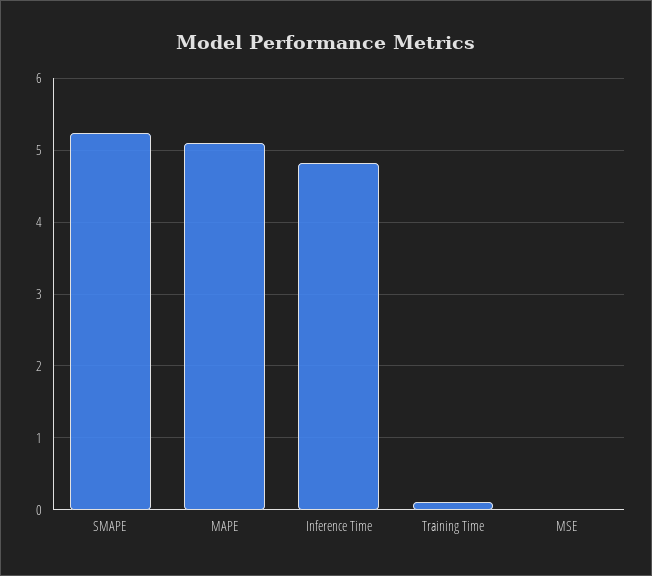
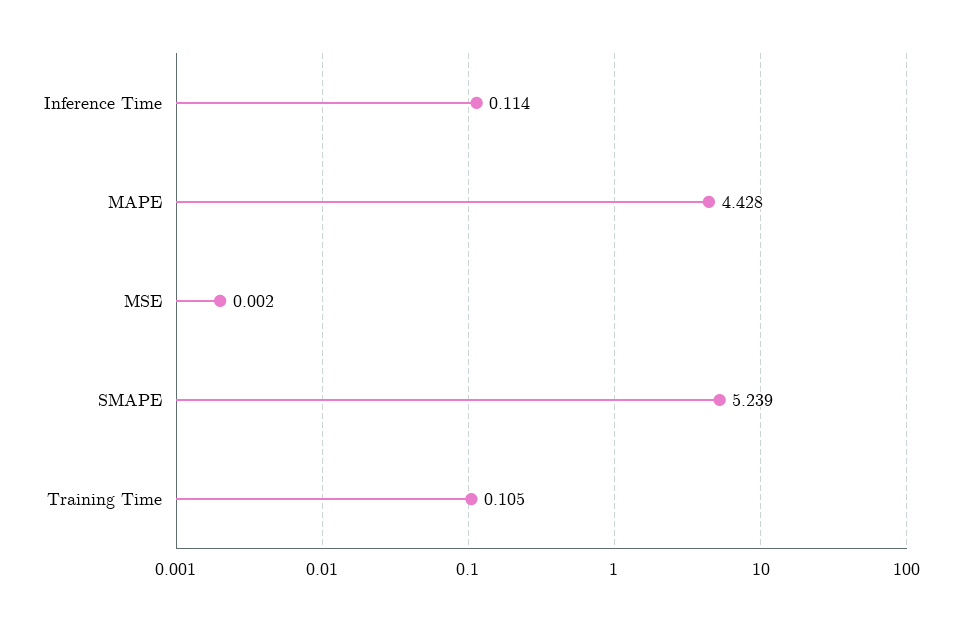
MAPE: 5.1 -> 4.428
Inference Time: 4.8 -> 0.114

